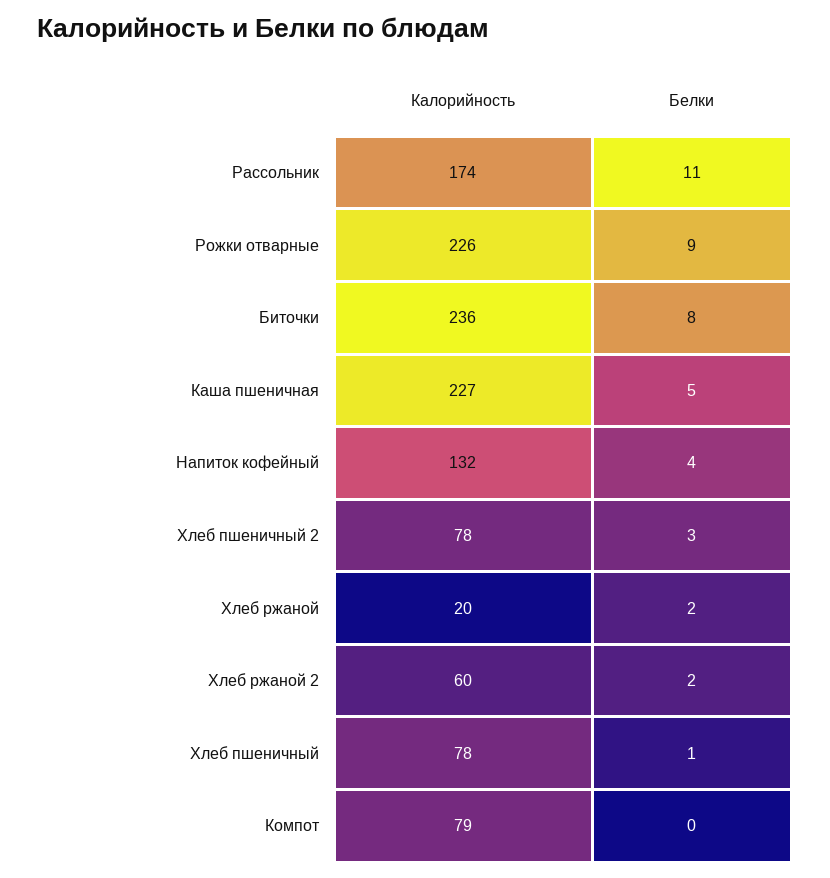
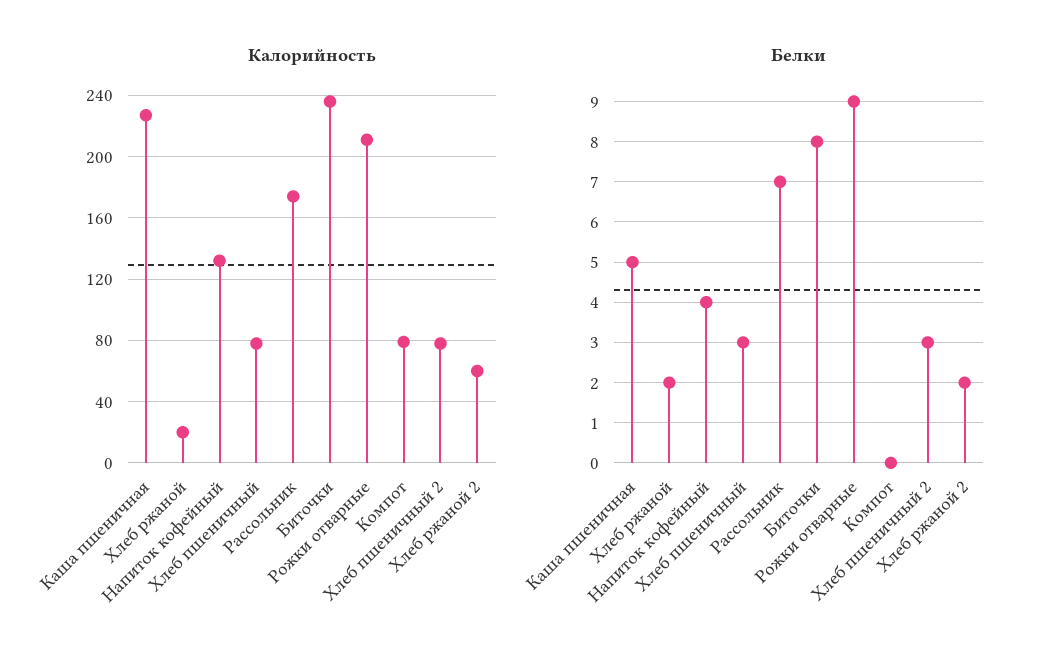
Белки, Рассольник: 11 -> 7
Калорийность, Рожки отварные: 226 -> 210
Белки, Хлеб пшеничный: 1 -> 3

